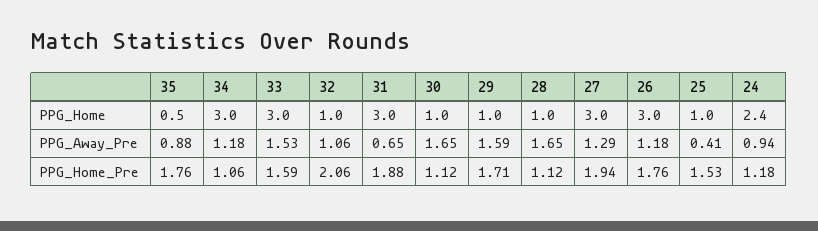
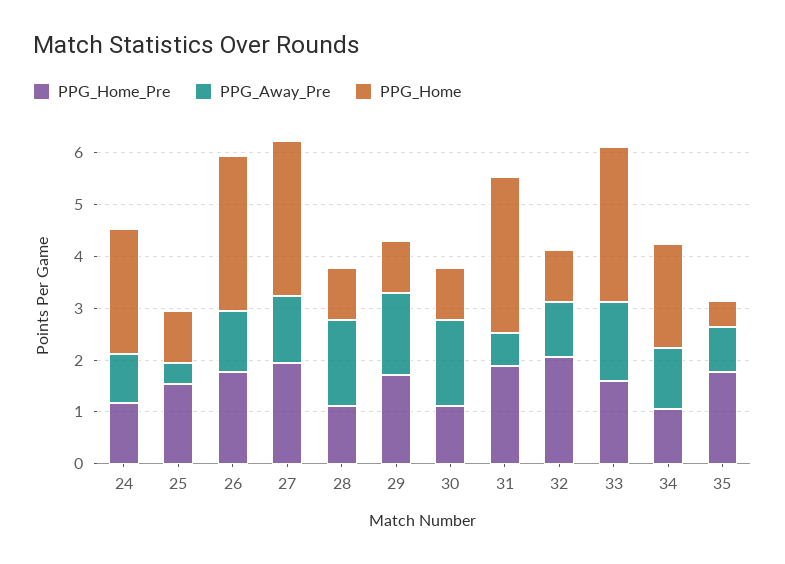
PPG_Home, 34: 3 -> 2

